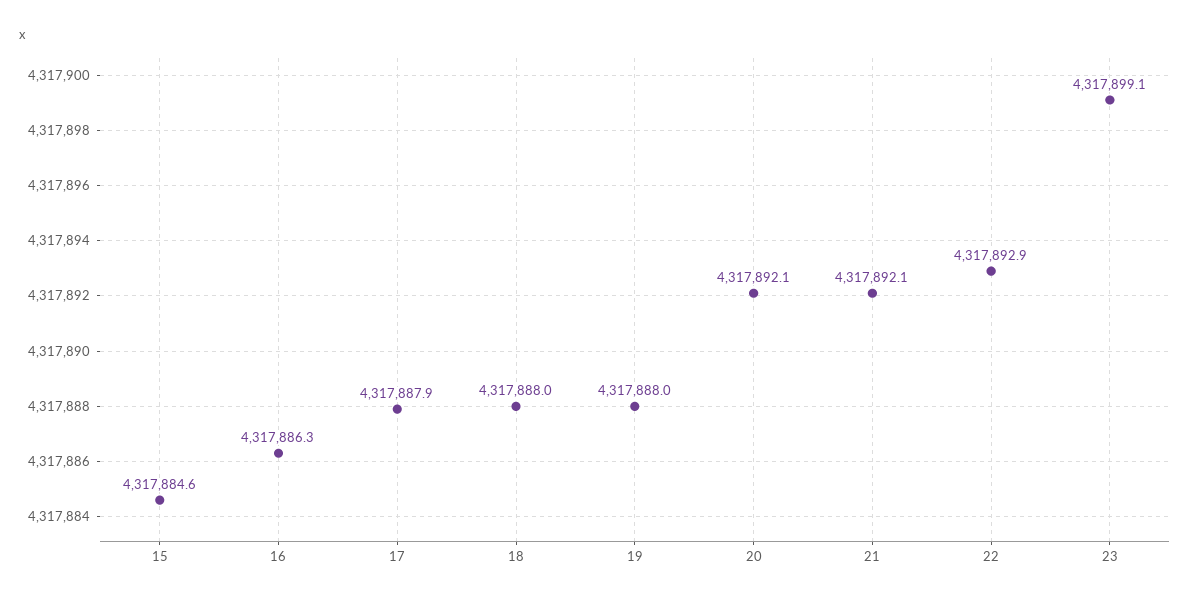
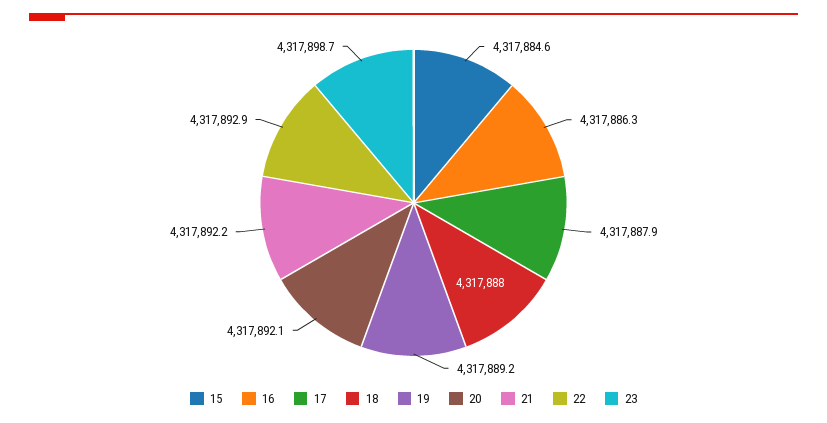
19: 4317888 -> 4317889.2
21: 4317892.1 -> 4317892.2
23: 4317899.1 -> 4317898.7

